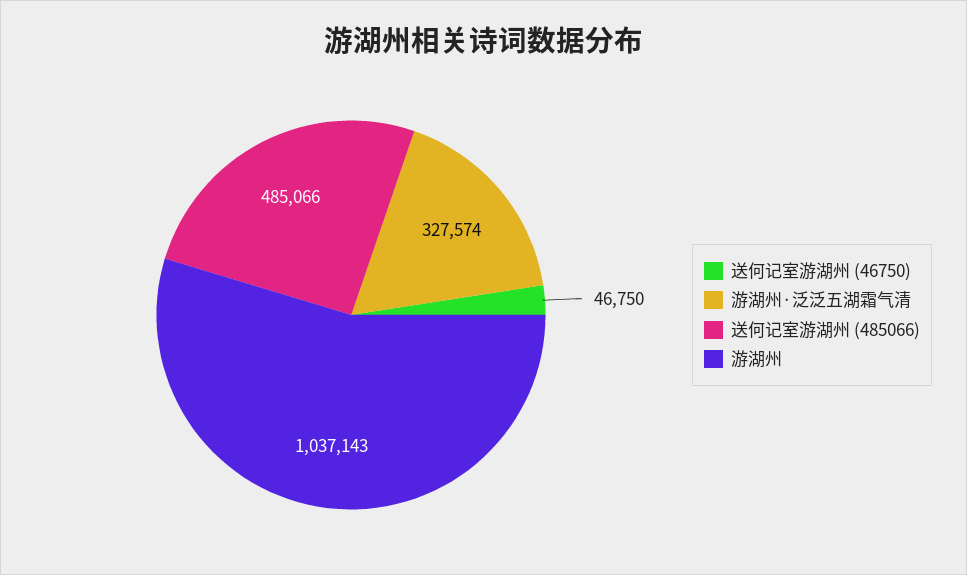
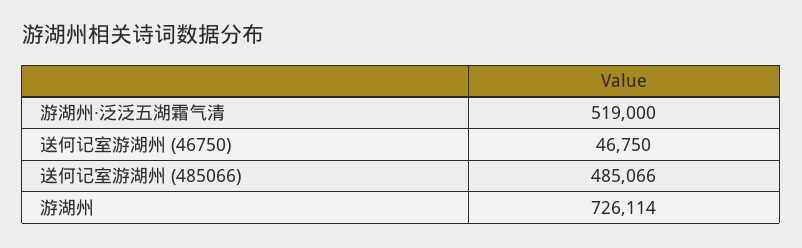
游湖州·泛泛五湖霜气清: 327574 -> 519000
游湖州: 1037143 -> 726114

